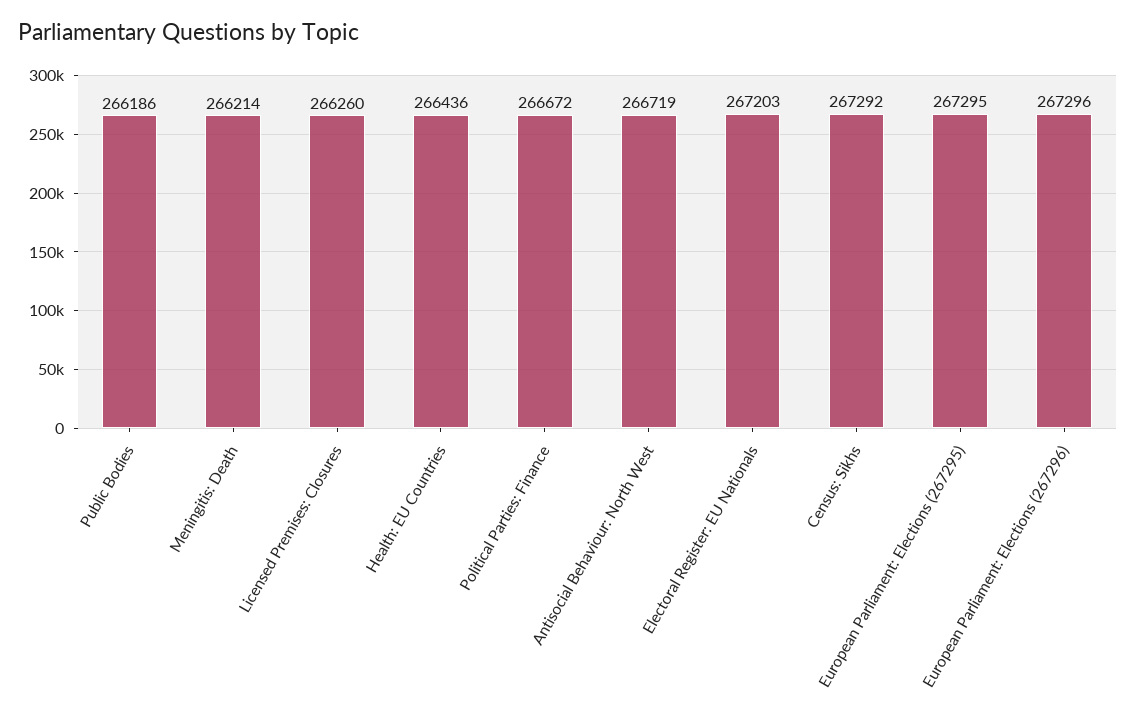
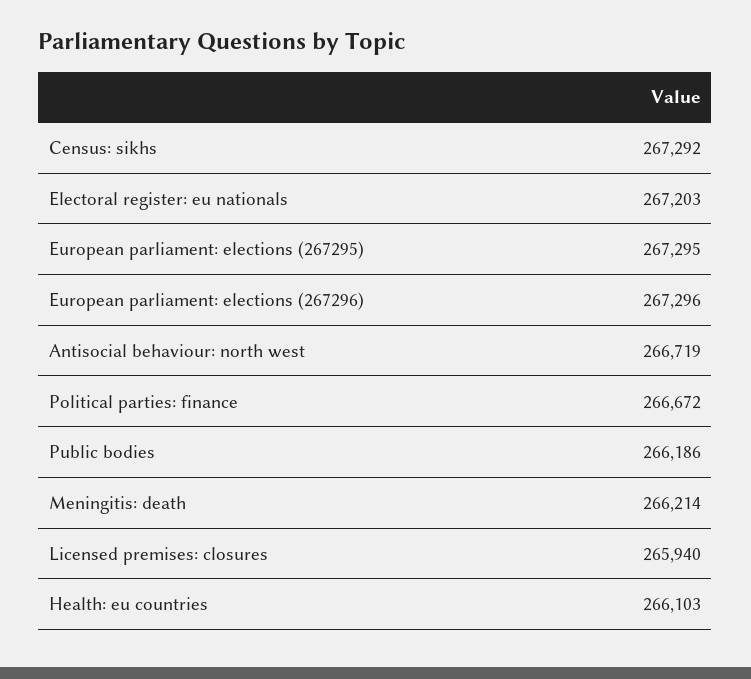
Licensed Premises: Closures: 266260 -> 265940
Health: EU Countries: 266436 -> 266103

